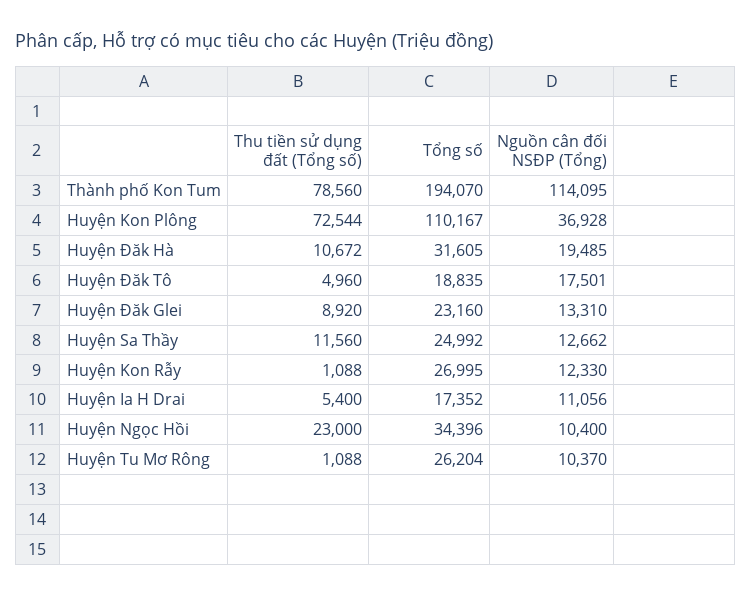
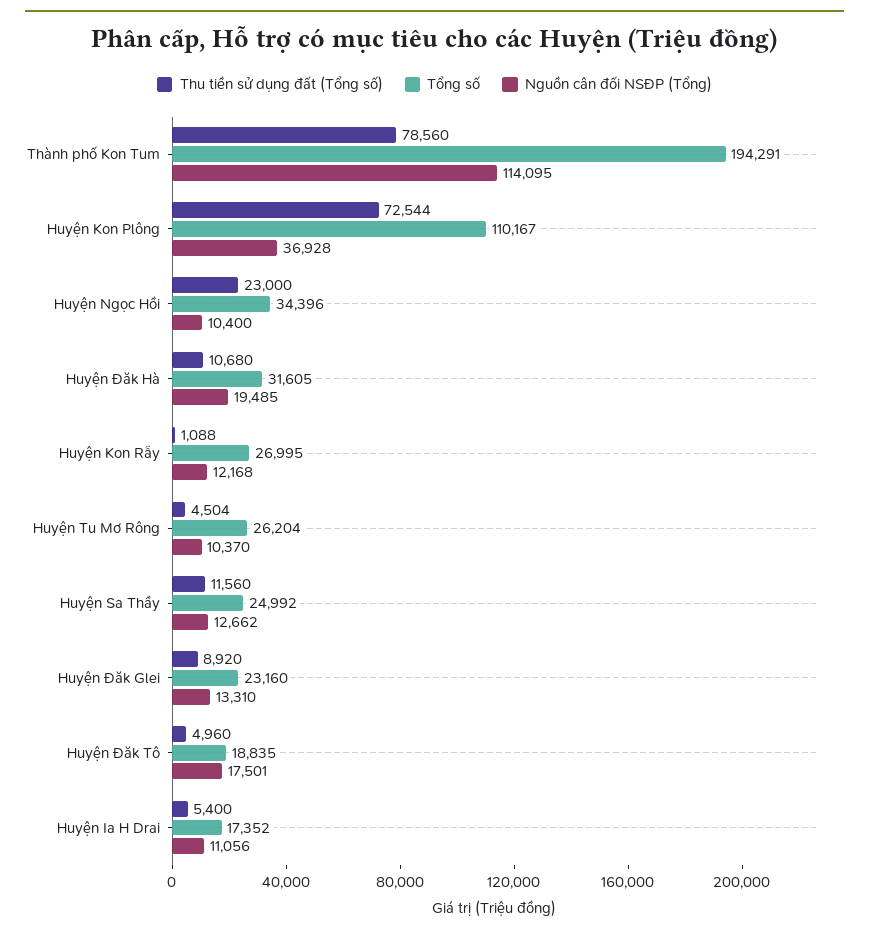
Tổng số, Thành phố Kon Tum: 194070 -> 194291
Thu tiền sử dụng đất (Tổng số), Huyện Đăk Hà: 10672 -> 10680
Nguồn cân đối NSĐP (Tổng), Huyện Kon Rẫy: 12330 -> 12168
Thu tiền sử dụng đất (Tổng số), Huyện Tu Mơ Rông: 1088 -> 4504

